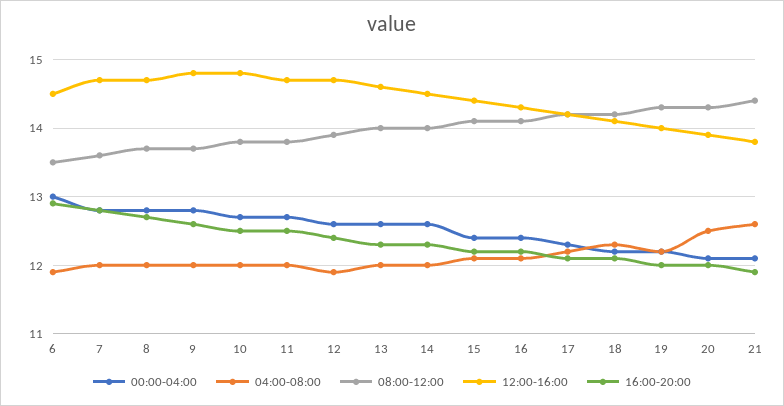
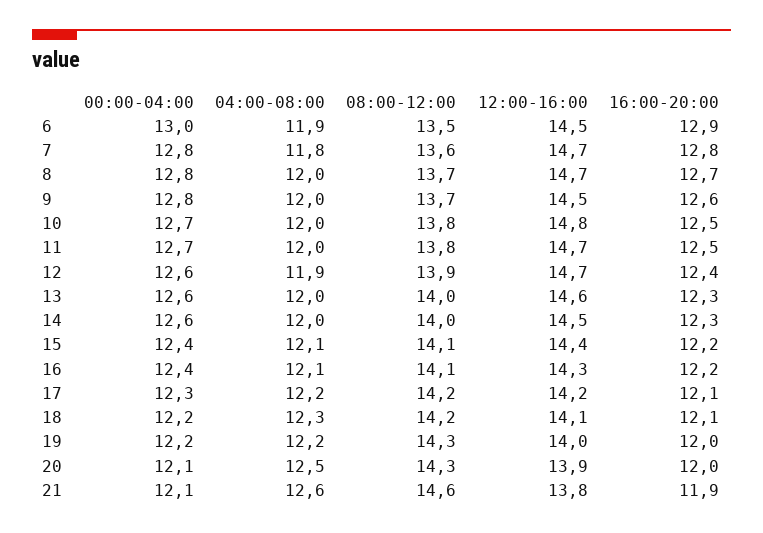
04:00-08:00, 7: 12 -> 11.8
12:00-16:00, 9: 14.8 -> 14.5
08:00-12:00, 21: 14.4 -> 14.6

